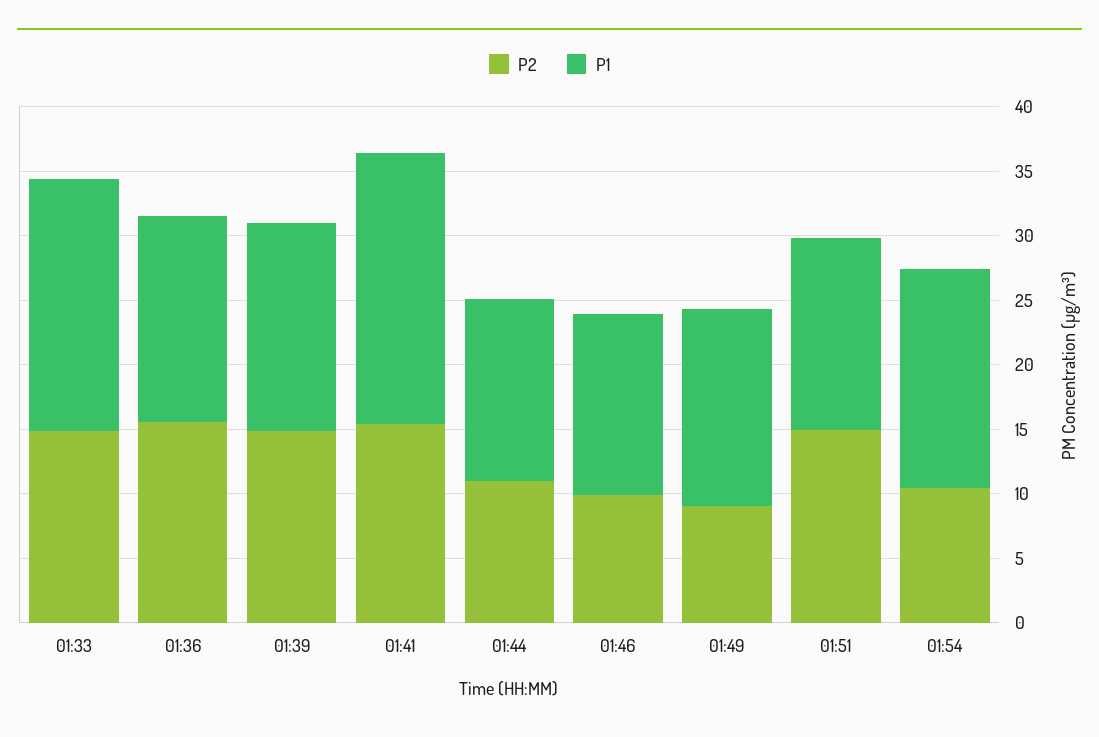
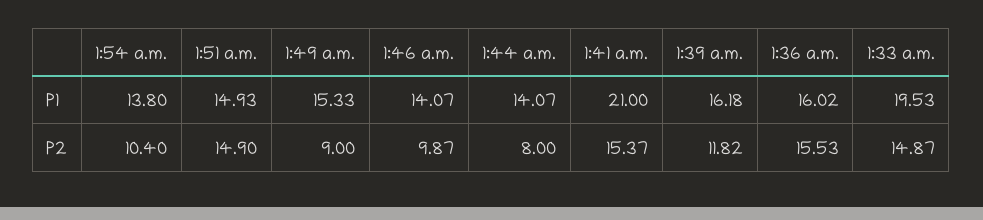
P2, 01:39: 15 -> 11.82
P2, 01:44: 11 -> 8
P1, 01:54: 17 -> 13.8

